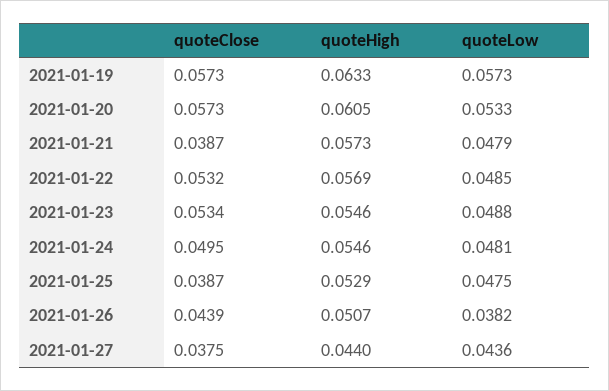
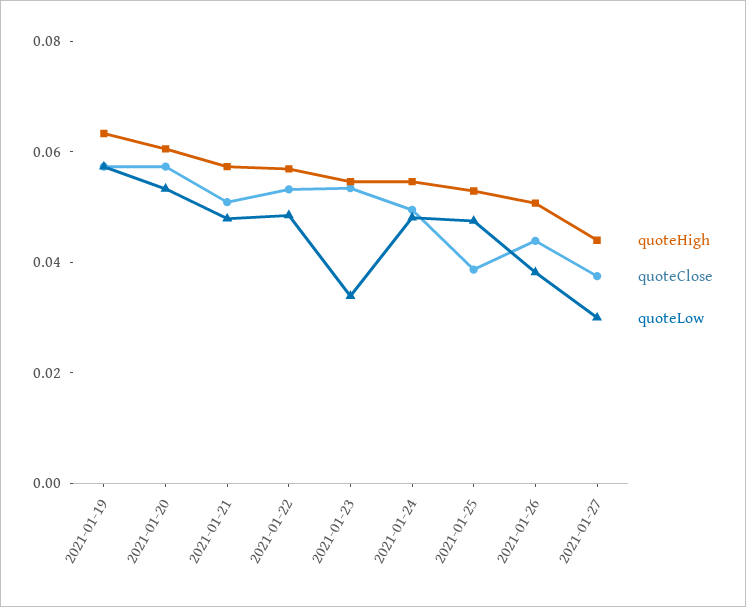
quoteClose, 2021-01-21: 0.0387 -> 0.05
quoteLow, 2021-01-23: 0.0488 -> 0.035
quoteLow, 2021-01-27: 0.0436 -> 0.03

